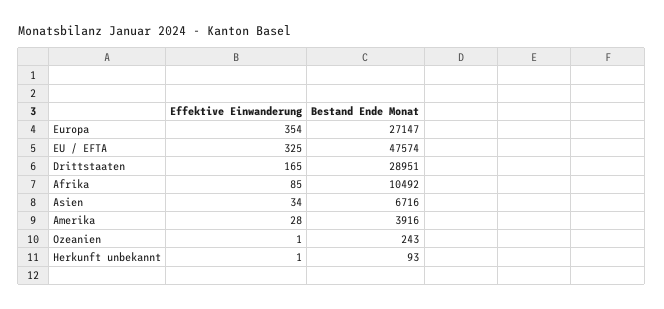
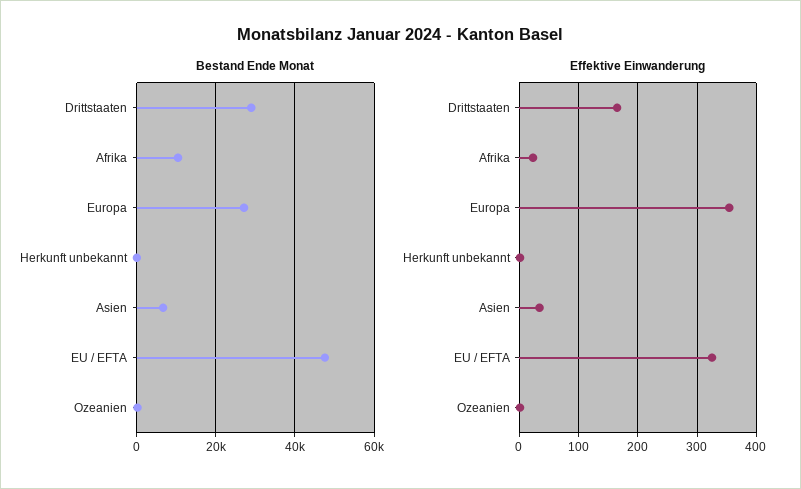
Effektive Einwanderung, Afrika: 85 -> 20
Effektive Einwanderung, Amerika: 28 -> none
Bestand Ende Monat, Amerika: 3916 -> none

